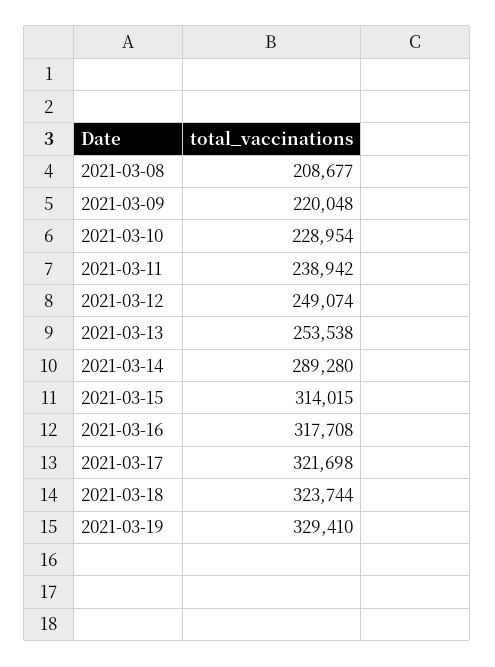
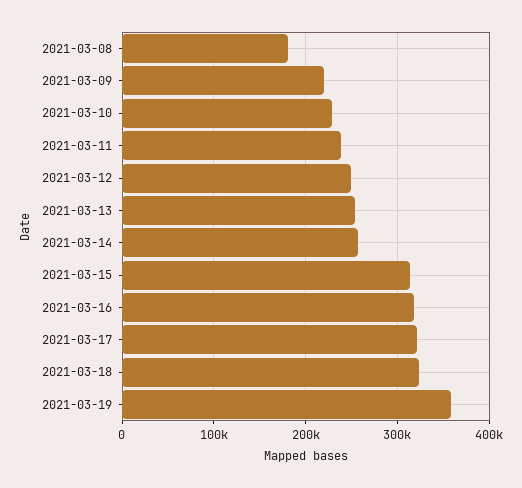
2021-03-08: 208677 -> 180000
2021-03-14: 289280 -> 260000
2021-03-19: 329410 -> 360000

